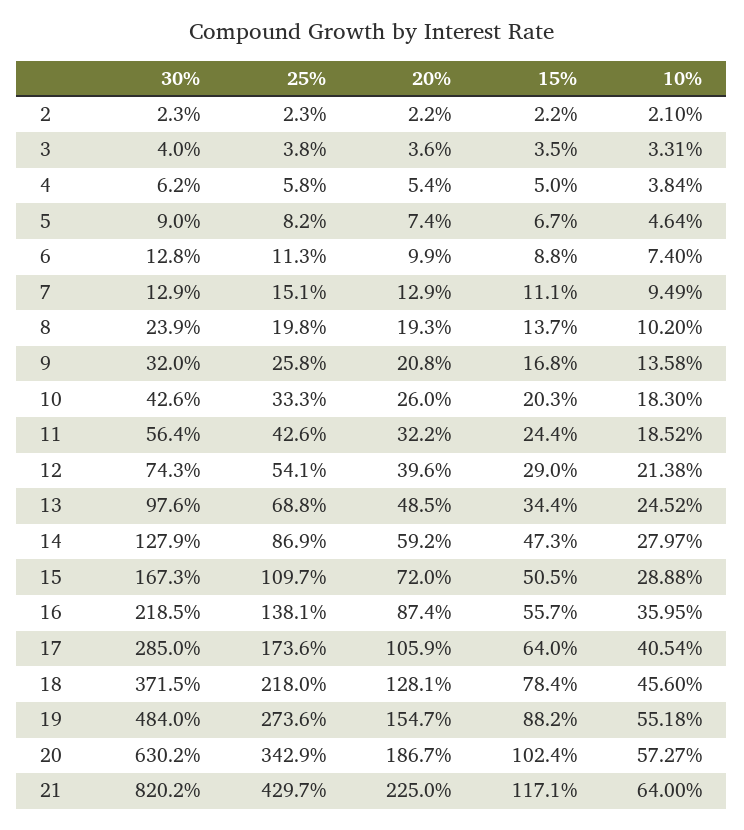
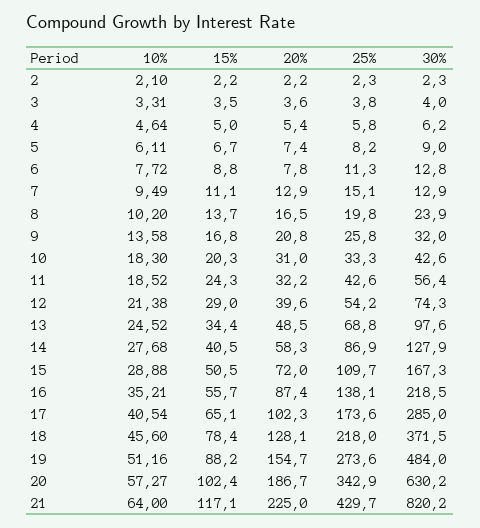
10%, 4: 3.84 -> 4.64
10%, 5: 4.64 -> 6.11
20%, 6: 9.9 -> 7.8
10%, 6: 7.4 -> 7.72
20%, 8: 19.3 -> 16.5
20%, 10: 26 -> 31
15%, 11: 24.4 -> 24.3
25%, 12: 54.1 -> 54.2
20%, 14: 59.2 -> 58.3
15%, 14: 47.3 -> 40.5
10%, 14: 27.97 -> 27.68
10%, 16: 35.95 -> 35.21
20%, 17: 105.9 -> 102.3
15%, 17: 64 -> 65.1
10%, 19: 55.18 -> 51.16

